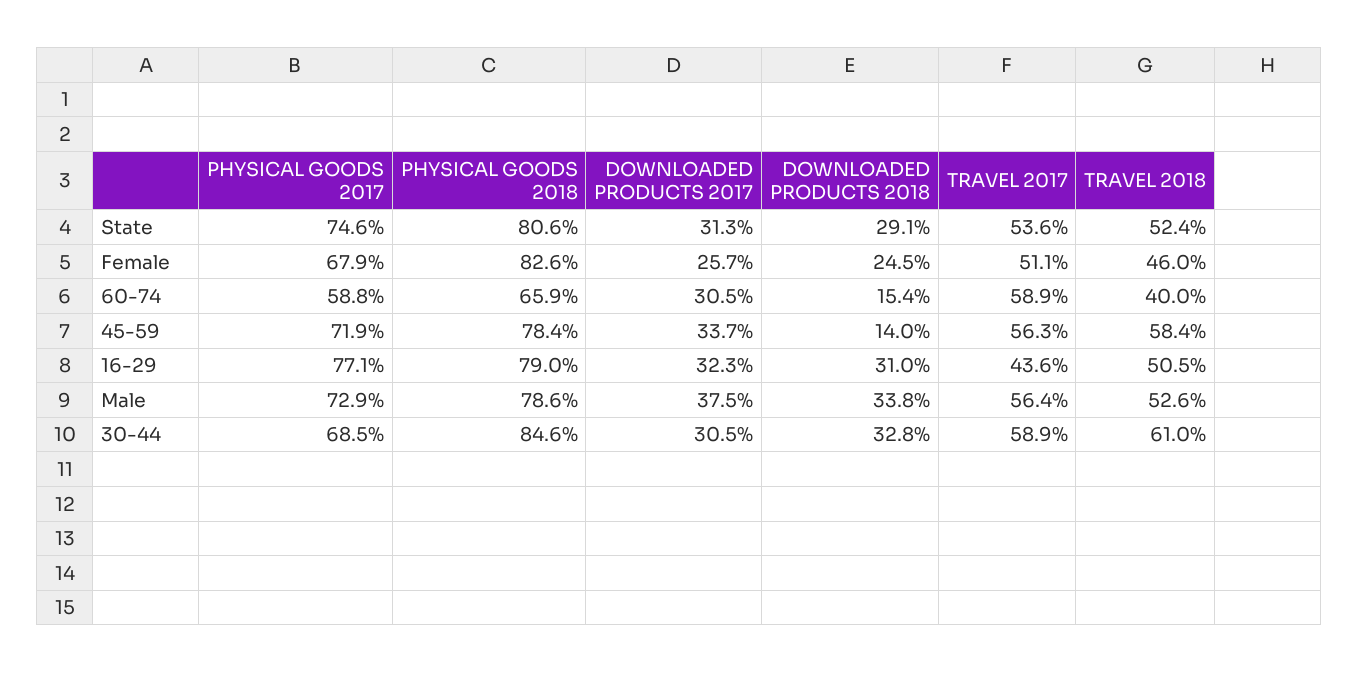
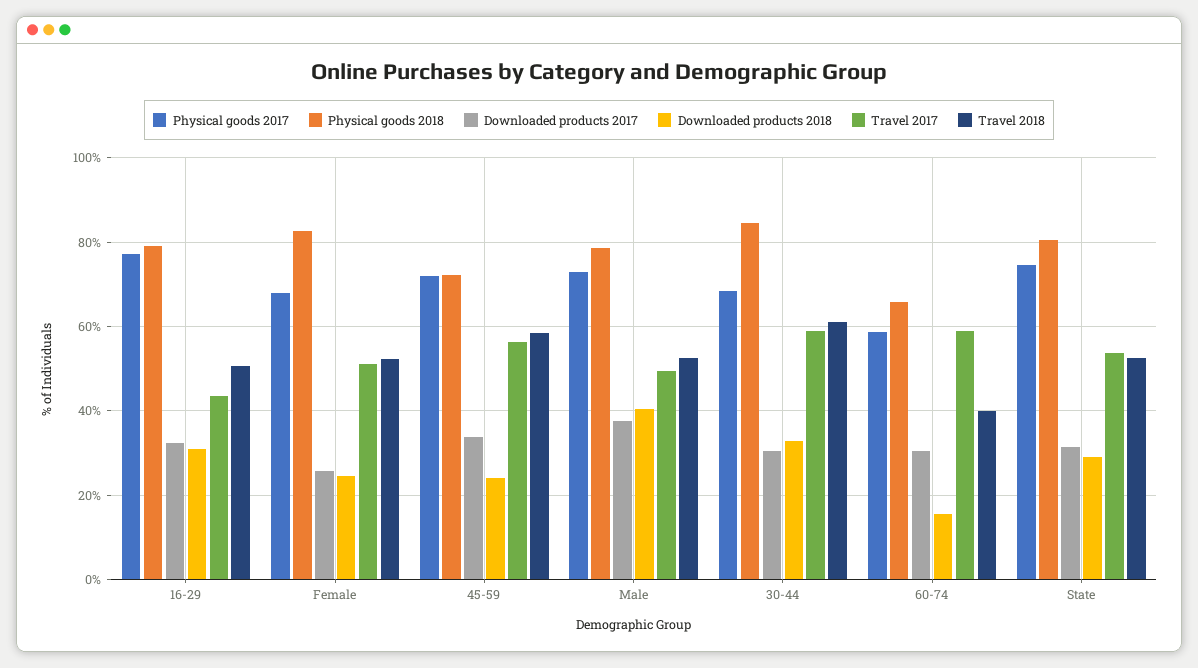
TRAVEL 2018, Female: 46 -> 52
PHYSICAL GOODS 2018, 45-59: 78.4 -> 72
DOWNLOADED PRODUCTS 2018, 45-59: 14 -> 24
DOWNLOADED PRODUCTS 2018, Male: 33.8 -> 40
TRAVEL 2017, Male: 56.4 -> 50

